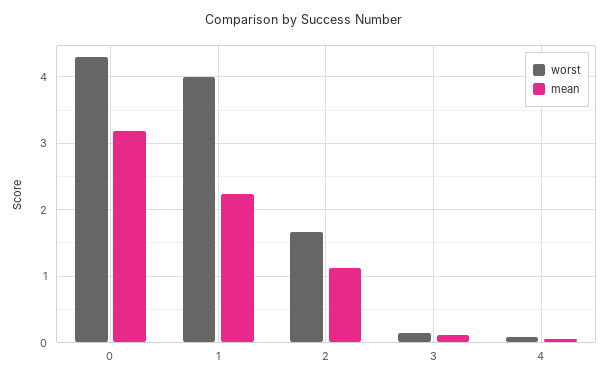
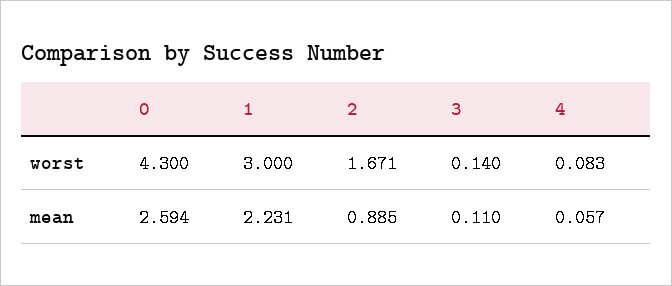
mean, 0: 3.2 -> 2.594
worst, 1: 4 -> 3
mean, 2: 1.1 -> 0.885

